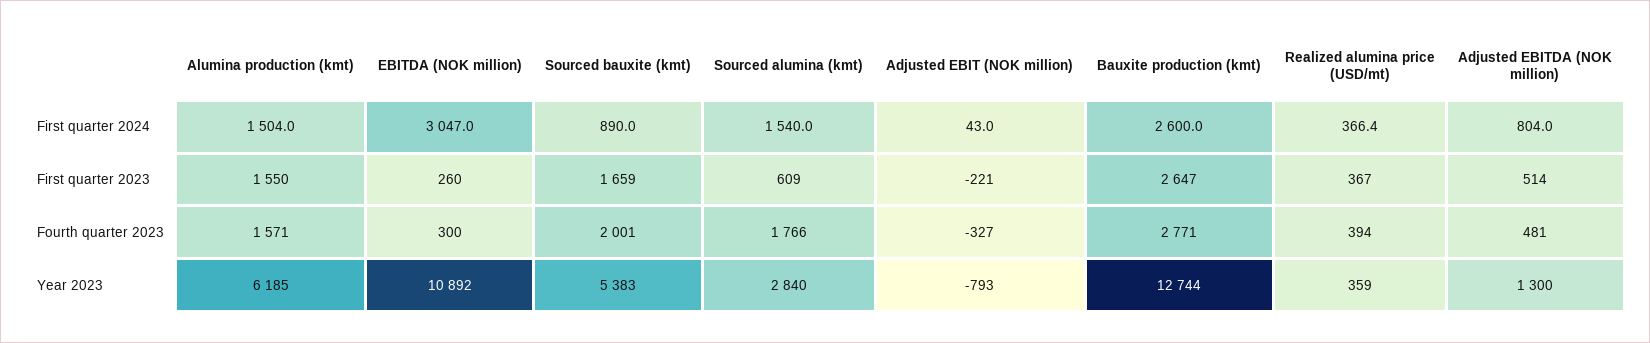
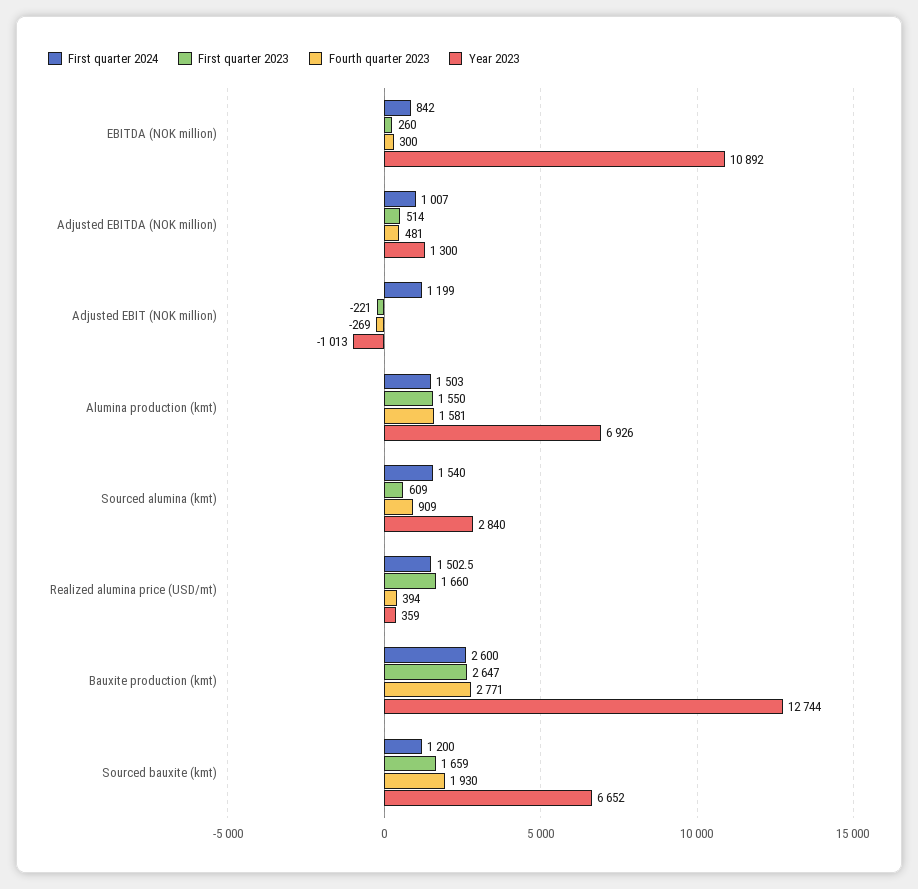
First quarter 2024, Alumina production (kmt): 1504 -> 1503
First quarter 2024, EBITDA (NOK million): 3047 -> 842
First quarter 2024, Sourced bauxite (kmt): 890 -> 1200
First quarter 2024, Adjusted EBIT (NOK million): 43 -> 1199
First quarter 2024, Realized alumina price (USD/mt): 366.4 -> 1502.5
First quarter 2024, Adjusted EBITDA (NOK million): 804 -> 1007
First quarter 2023, Realized alumina price (USD/mt): 367 -> 1660
Fourth quarter 2023, Alumina production (kmt): 1571 -> 1581
Fourth quarter 2023, Sourced bauxite (kmt): 2001 -> 1930
Fourth quarter 2023, Sourced alumina (kmt): 1766 -> 909
Fourth quarter 2023, Adjusted EBIT (NOK million): -327 -> -269
Year 2023, Alumina production (kmt): 6185 -> 6926
Year 2023, Sourced bauxite (kmt): 5383 -> 6652
Year 2023, Adjusted EBIT (NOK million): -793 -> -1013

